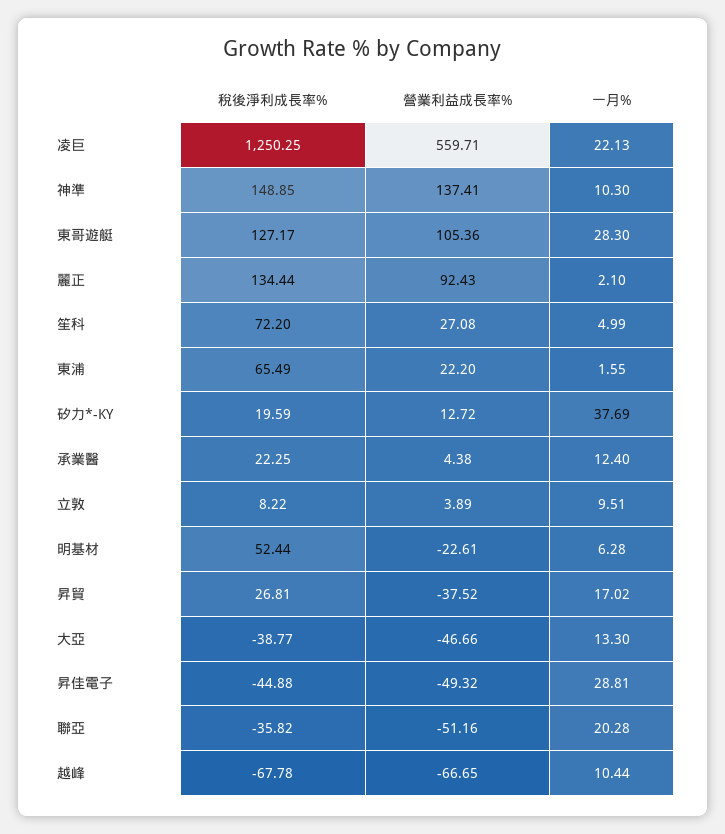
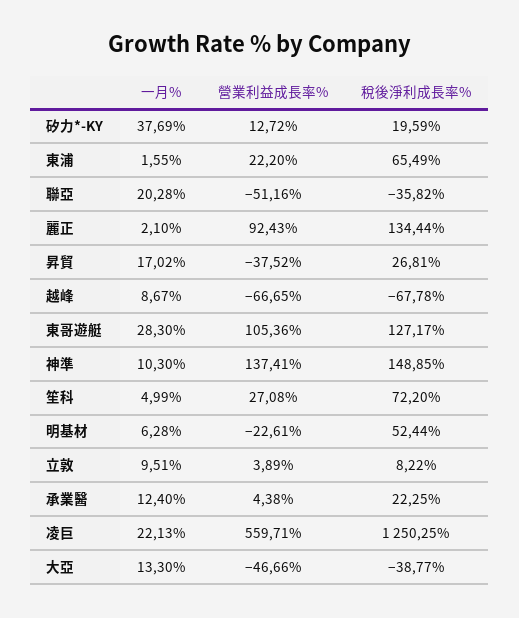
稅後淨利成長率%, 昇佳電子: -44.88 -> none
營業利益成長率%, 昇佳電子: -49.32 -> none
一月%, 昇佳電子: 28.81 -> none
一月%, 越峰: 10.44 -> 8.67

